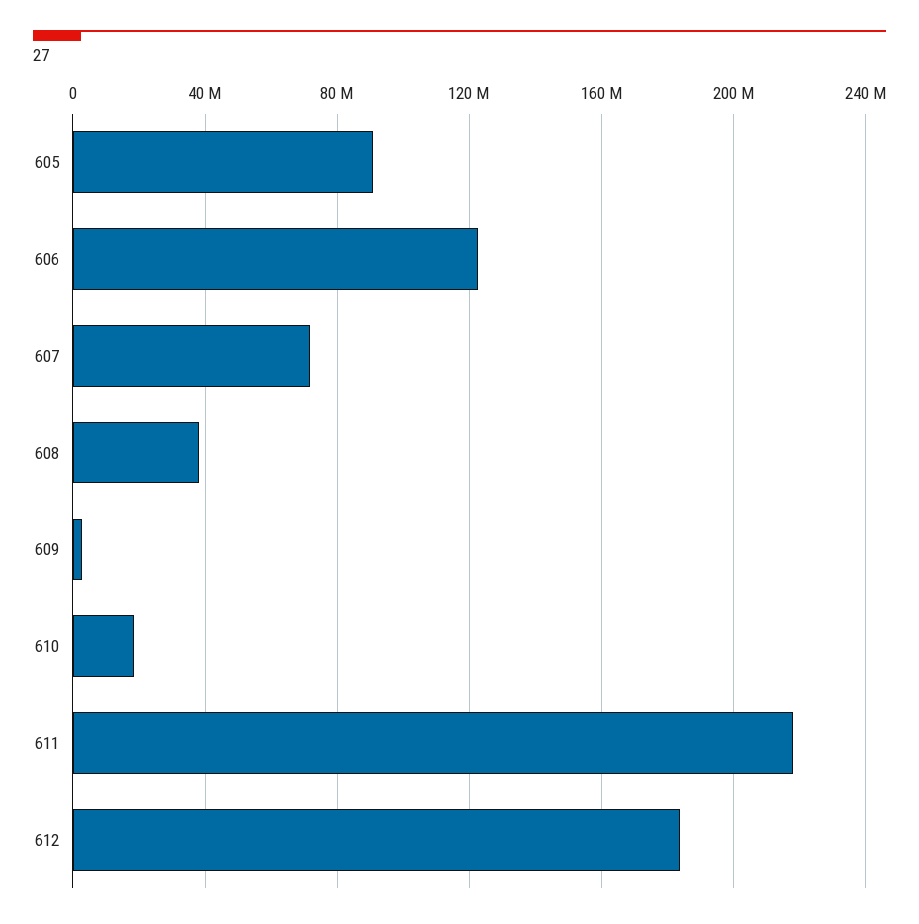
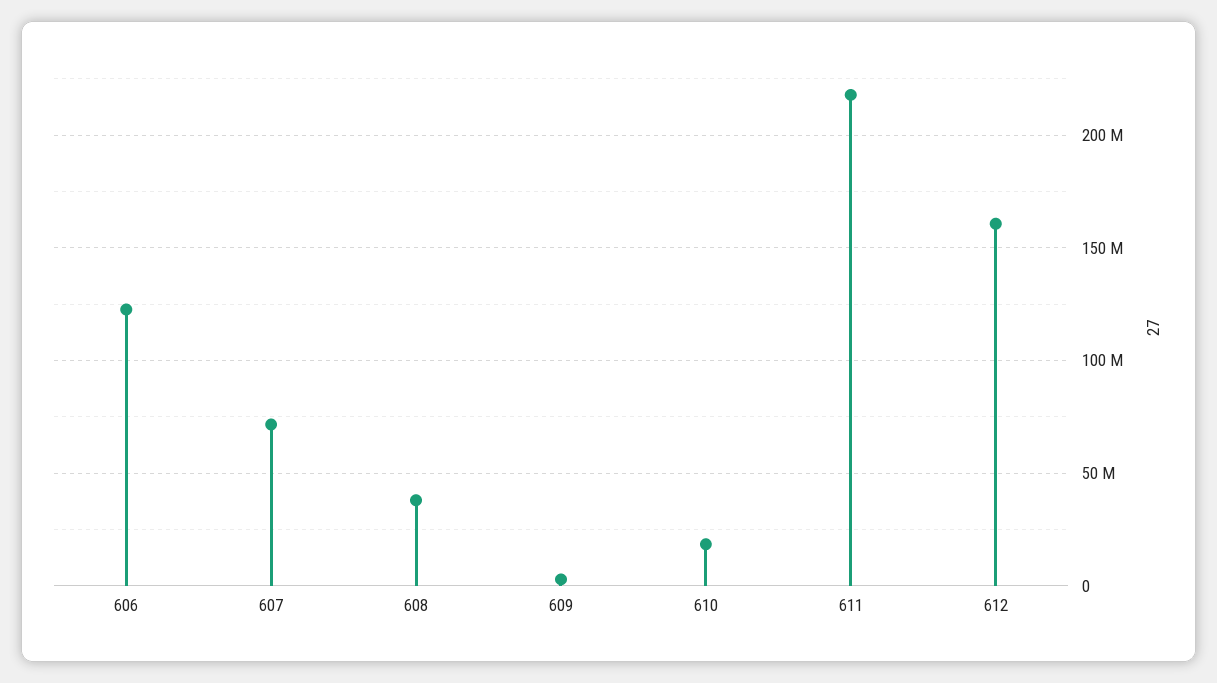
605: 90000000 -> none
612: 185000000 -> 160000000

